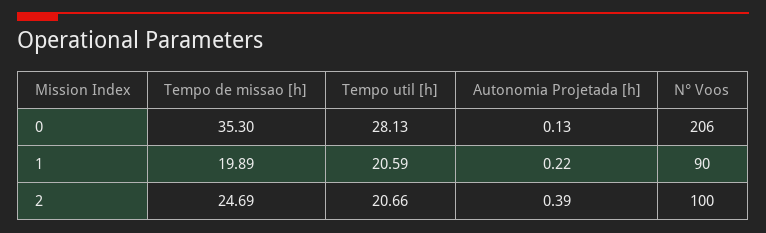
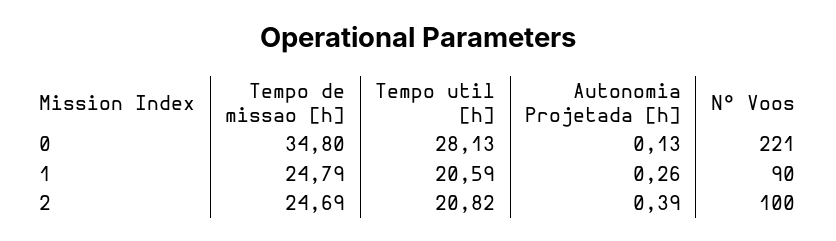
Tempo de missao [h], 0: 35.3 -> 34.8
N° Voos, 0: 206 -> 221
Tempo de missao [h], 1: 19.89 -> 24.79
Autonomia Projetada [h], 1: 0.22 -> 0.26
Tempo util [h], 2: 20.66 -> 20.82

